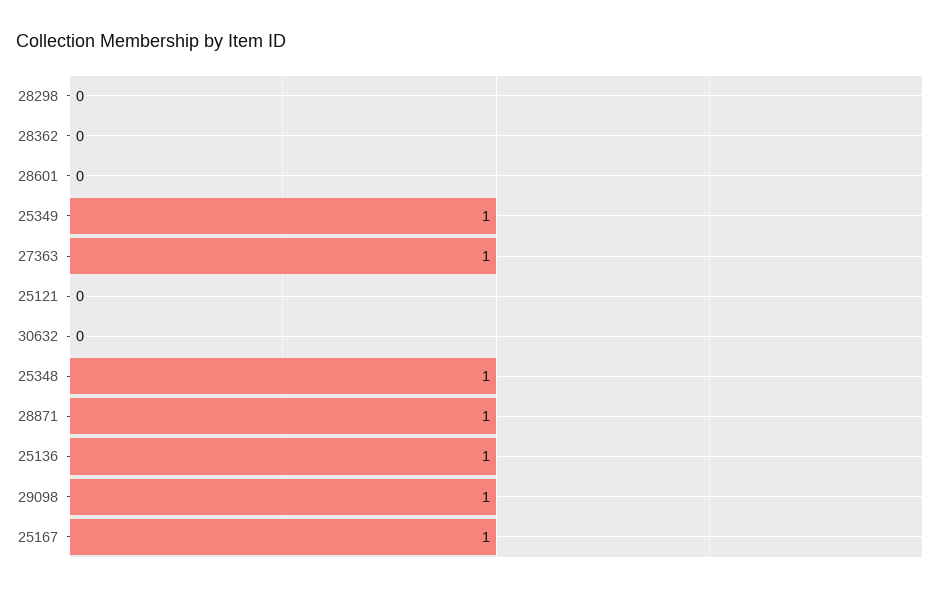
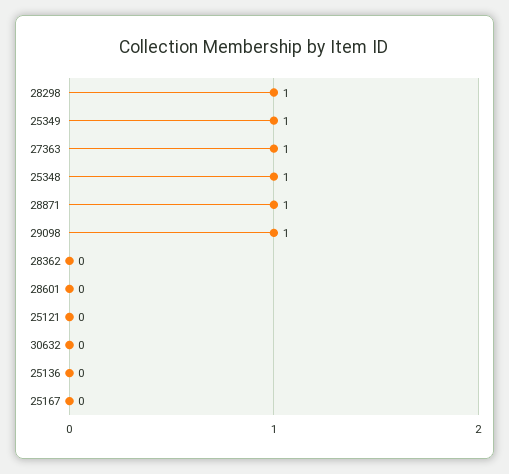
28298: 0 -> 1
25136: 1 -> 0
25167: 1 -> 0

